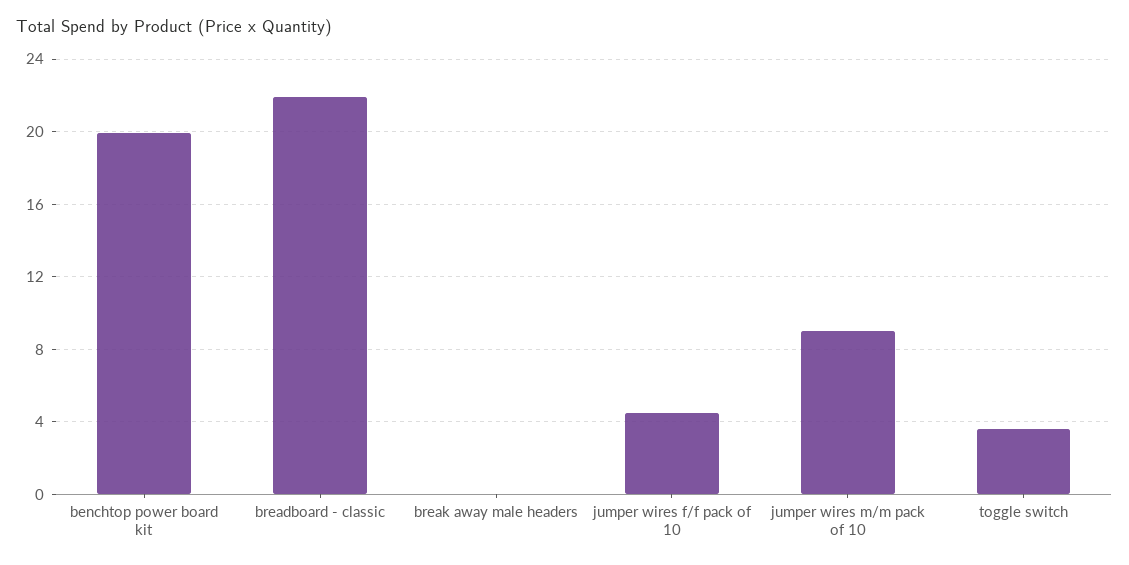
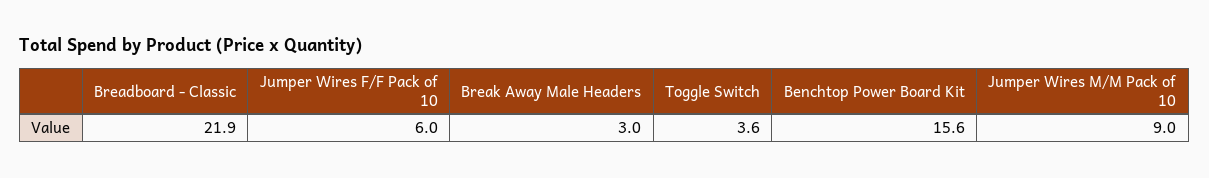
benchtop power board kit: 20 -> 15.6
break away male headers: 0 -> 3
jumper wires f/f pack of 10: 4.5 -> 6

